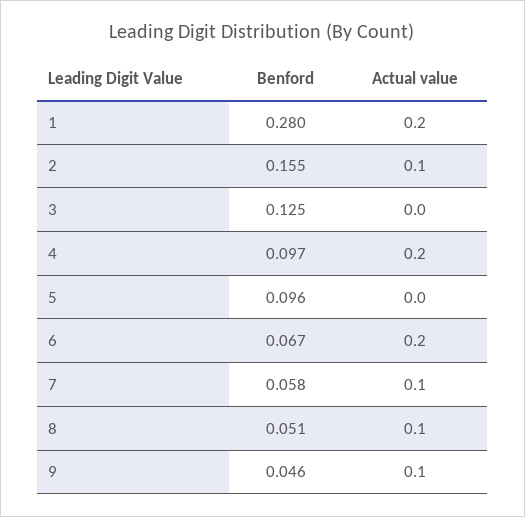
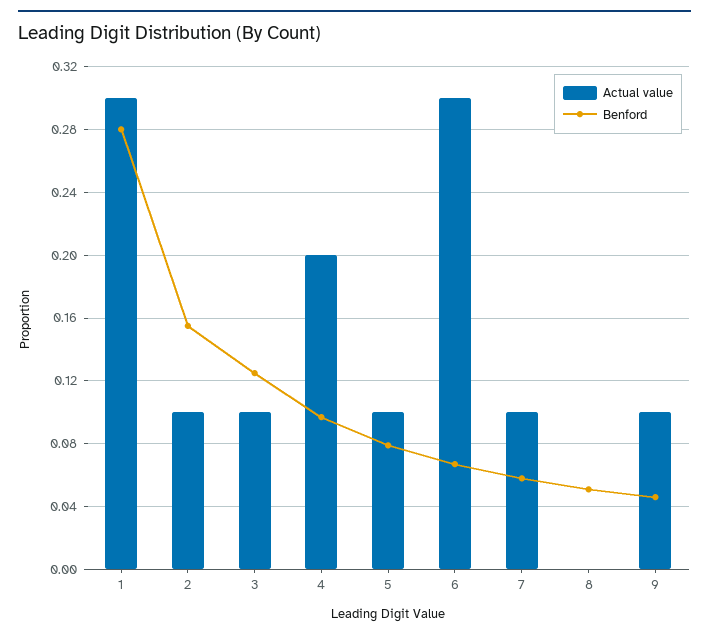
Actual value, 1: 0.2 -> 0.3
Actual value, 3: 0 -> 0.1
Benford, 5: 0.096 -> 0.08
Actual value, 5: 0 -> 0.1
Actual value, 6: 0.2 -> 0.3
Actual value, 8: 0.1 -> 0

